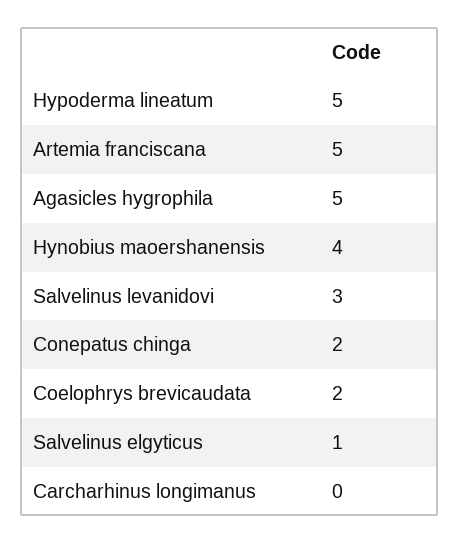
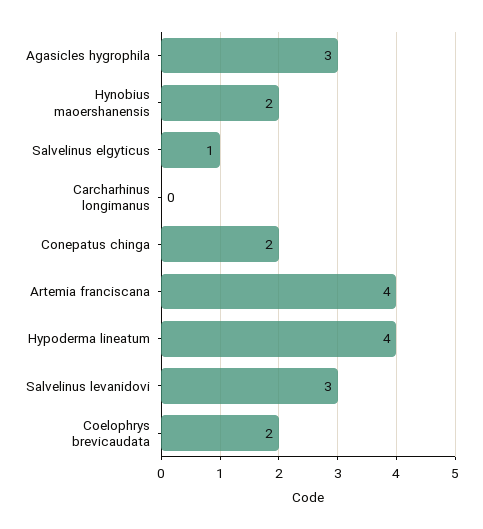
Hypoderma lineatum: 5 -> 4
Artemia franciscana: 5 -> 4
Agasicles hygrophila: 5 -> 3
Hynobius maoershanensis: 4 -> 2

